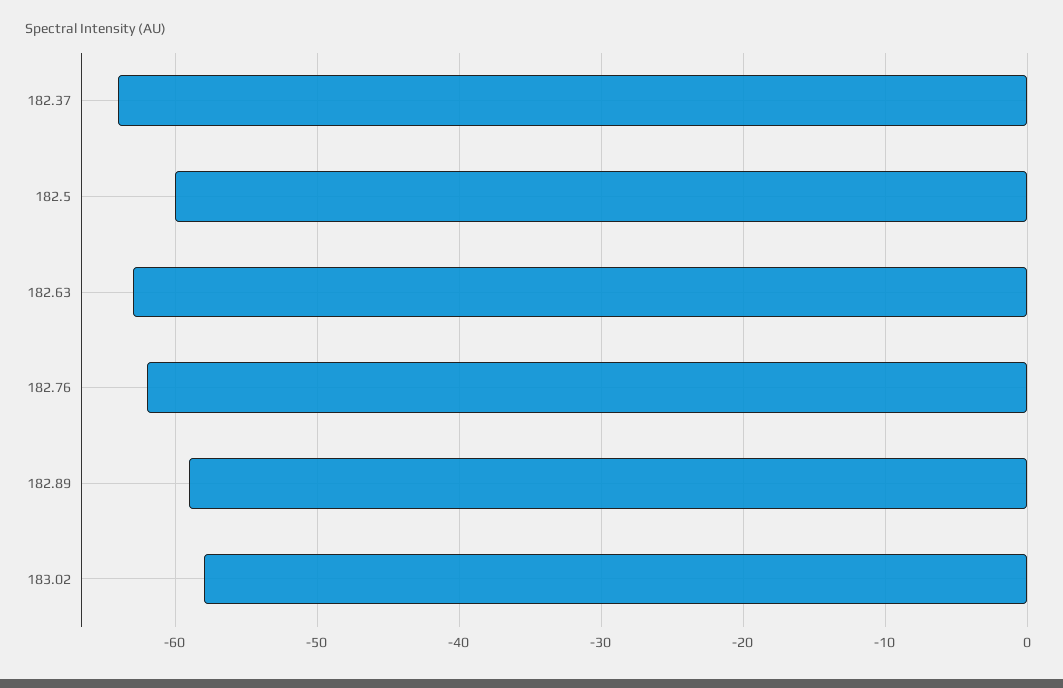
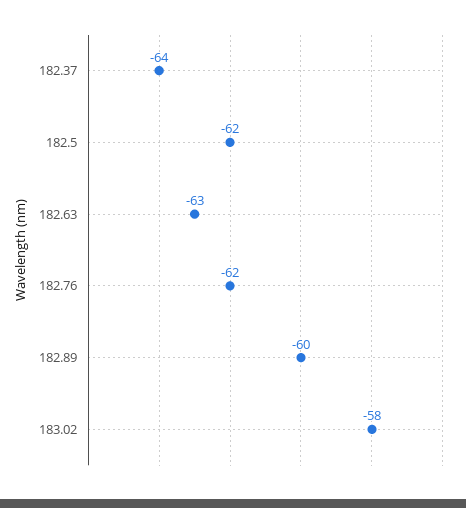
182.5: -60 -> -62
182.89: -59 -> -60

